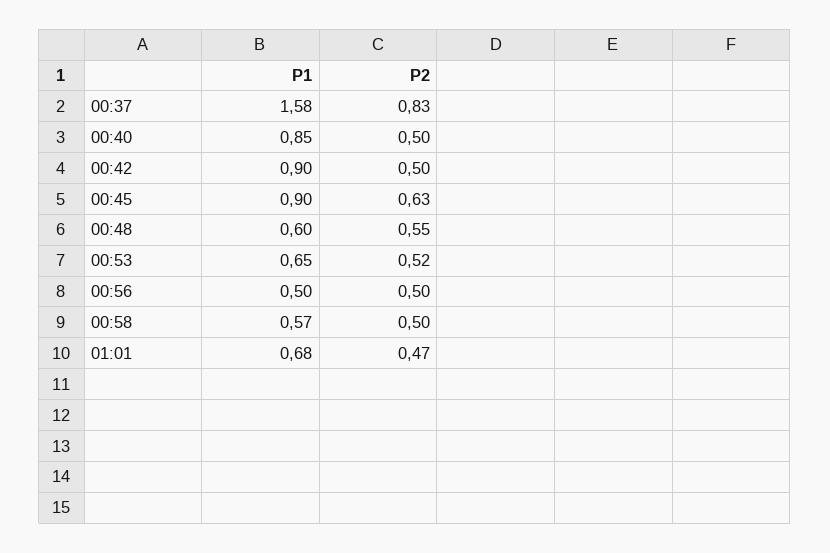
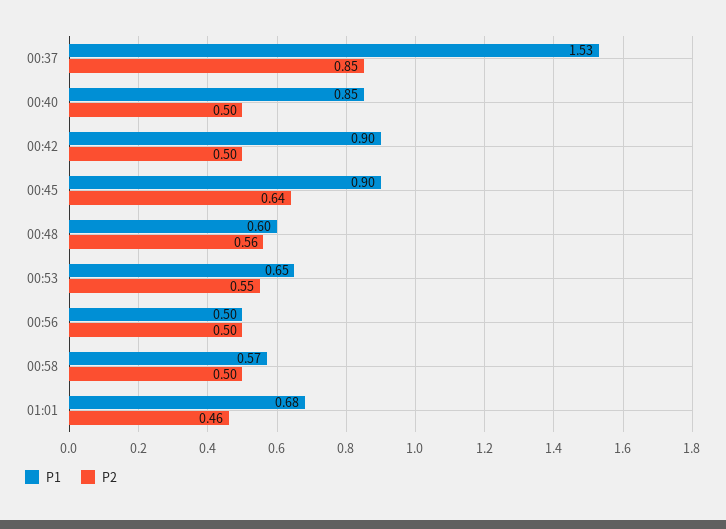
P1, 00:37: 1.58 -> 1.53
P2, 00:37: 0.83 -> 0.85
P2, 00:45: 0.63 -> 0.64
P2, 00:48: 0.55 -> 0.56
P2, 00:53: 0.52 -> 0.55
P2, 01:01: 0.47 -> 0.46

